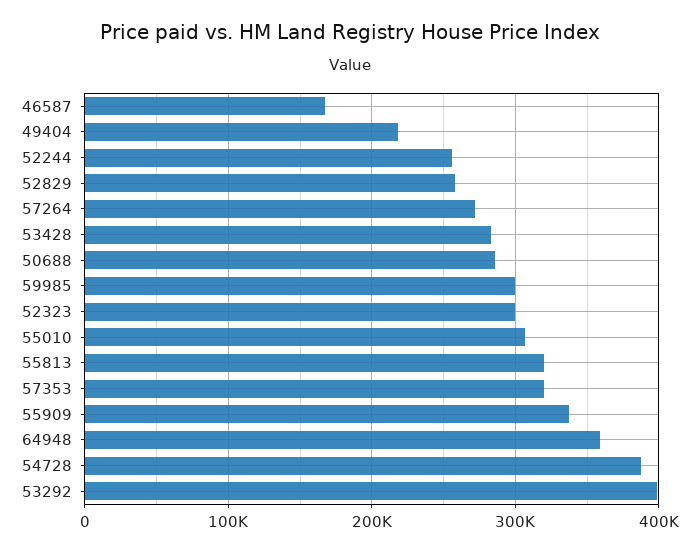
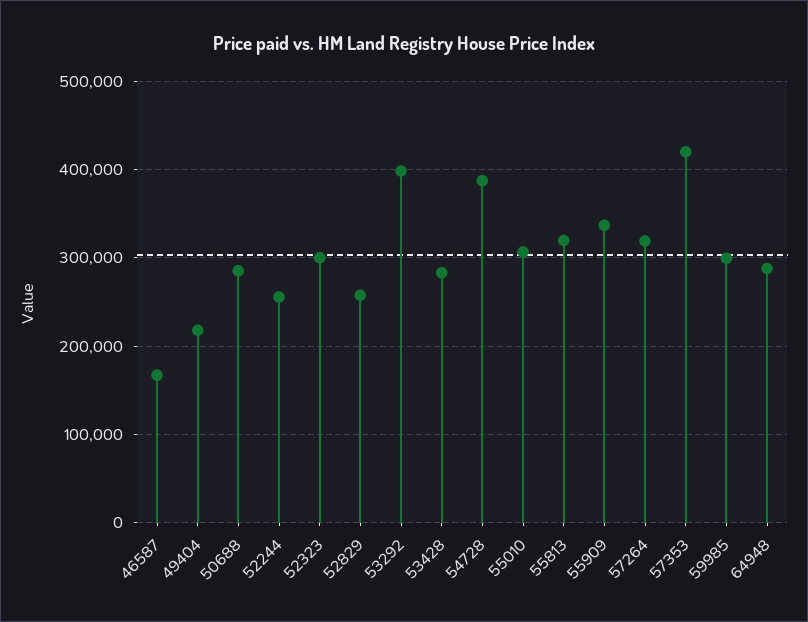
57264: 270000 -> 320000
57353: 320000 -> 420000
64948: 360000 -> 290000

